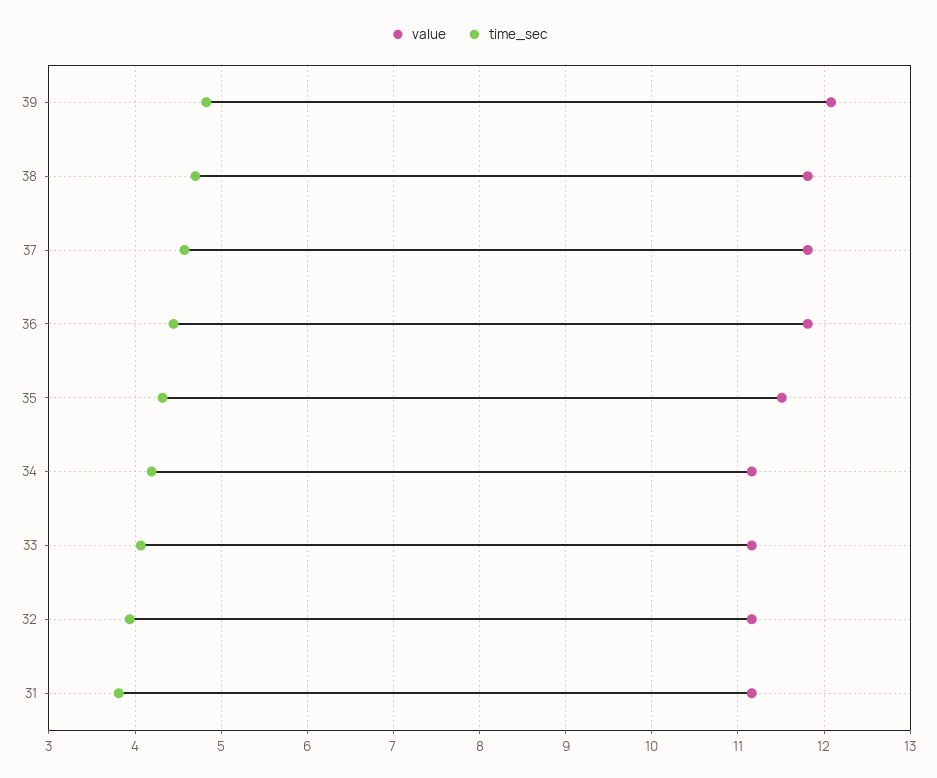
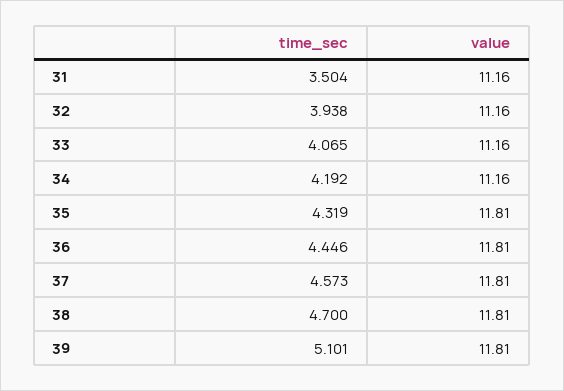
value, 39: 12.1 -> 11.81
time_sec, 39: 4.8 -> 5.101
value, 35: 11.5 -> 11.81
time_sec, 31: 3.8 -> 3.504

